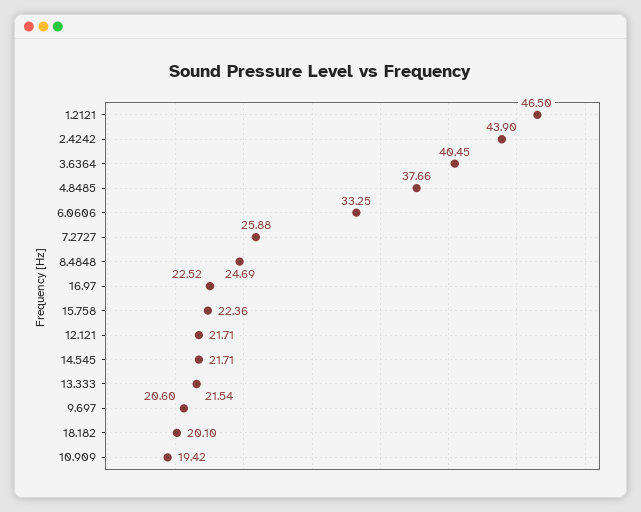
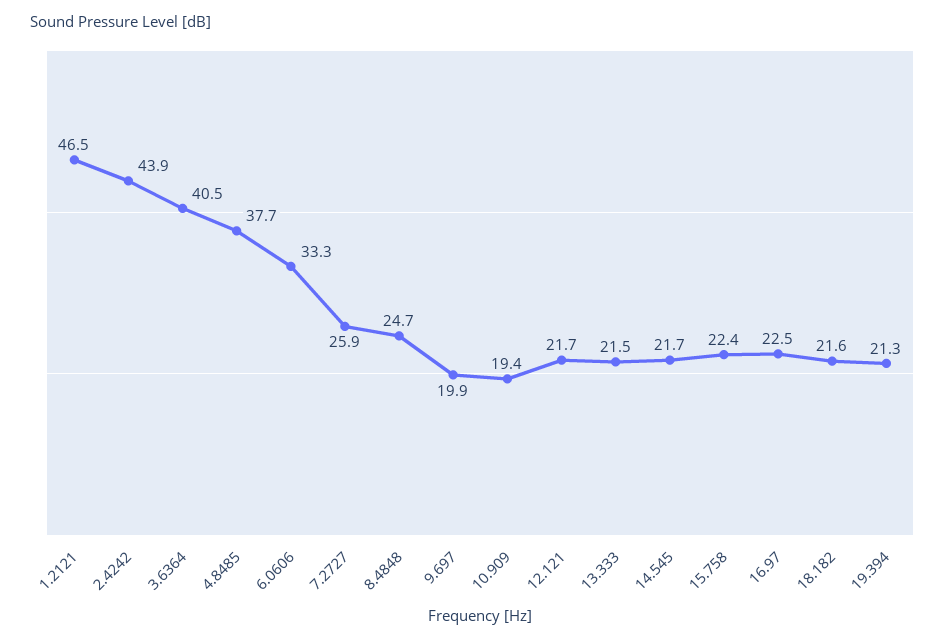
9.697: 20.6 -> 19.9
18.182: 20.1 -> 21.6
19.394: none -> 21.3

